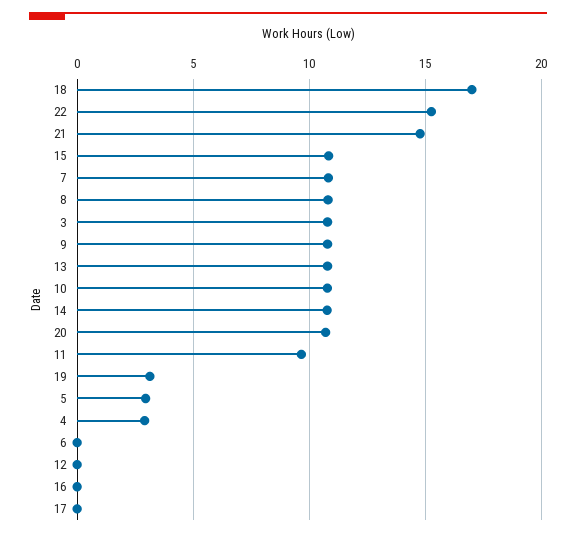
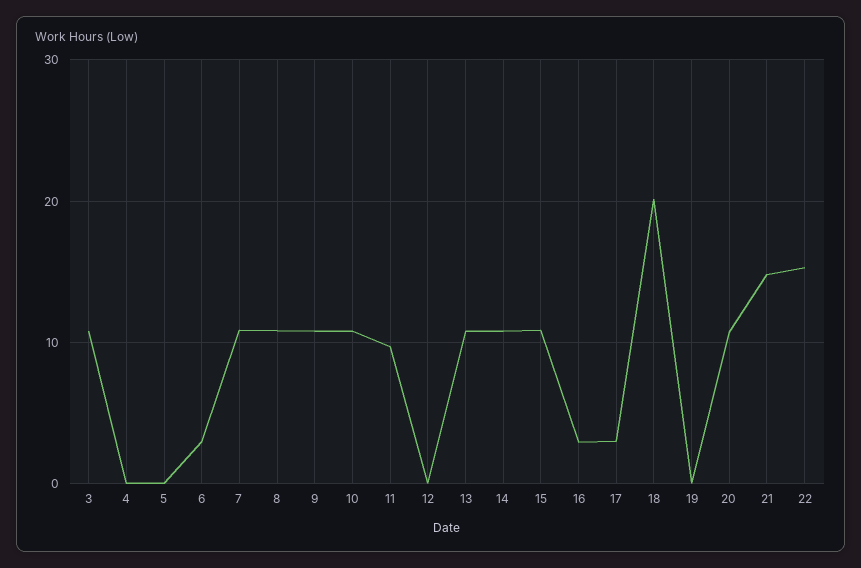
18: 17 -> 20
19: 3 -> 0
5: 3 -> 0
4: 3 -> 0
6: 0 -> 3
16: 0 -> 3
17: 0 -> 3

